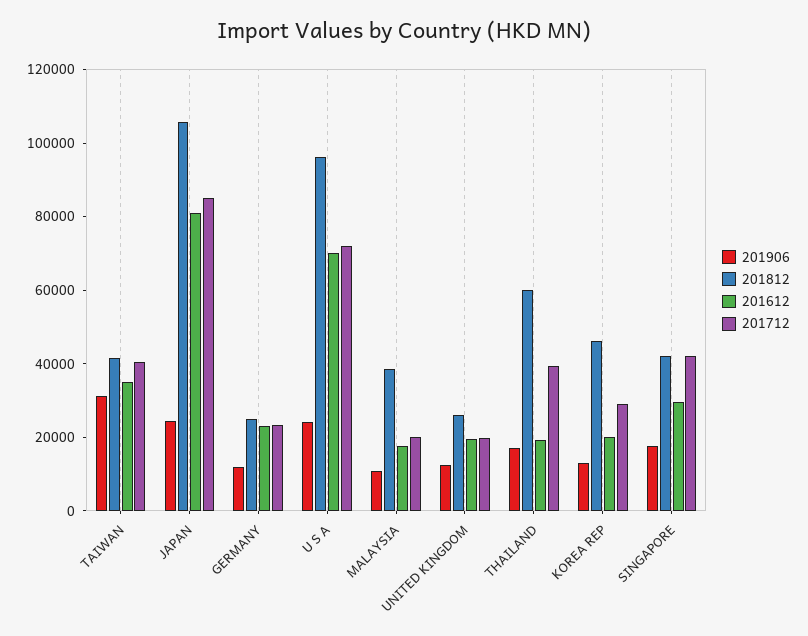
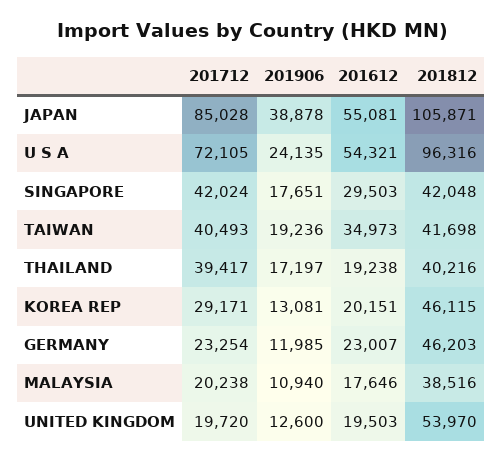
201906, TAIWAN: 30000 -> 19236
201906, JAPAN: 25000 -> 38878
201612, JAPAN: 80000 -> 55081
201812, GERMANY: 25000 -> 46203
201612, U S A: 70000 -> 54321
201812, UNITED KINGDOM: 25000 -> 53970
201812, THAILAND: 60000 -> 40216

